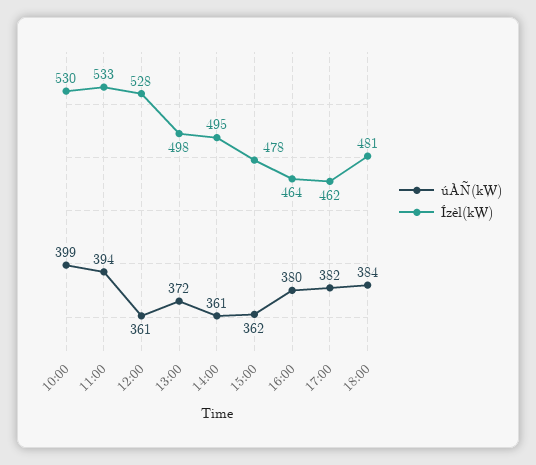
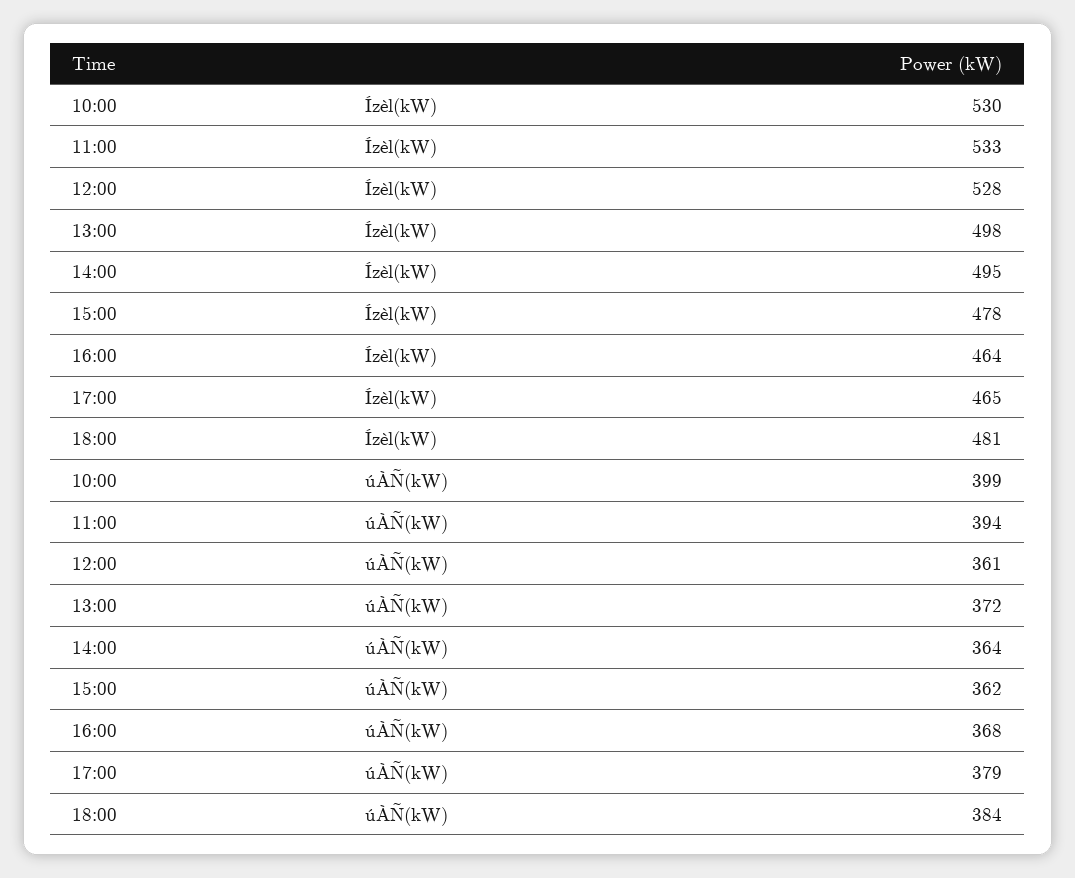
úÀÑ(kW), 14:00: 361 -> 364
úÀÑ(kW), 16:00: 380 -> 368
úÀÑ(kW), 17:00: 382 -> 379
Ízèl(kW), 17:00: 462 -> 465

